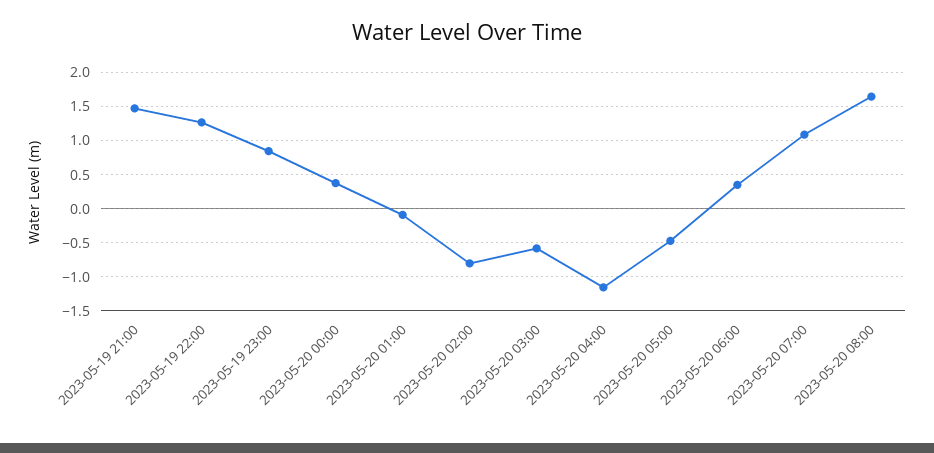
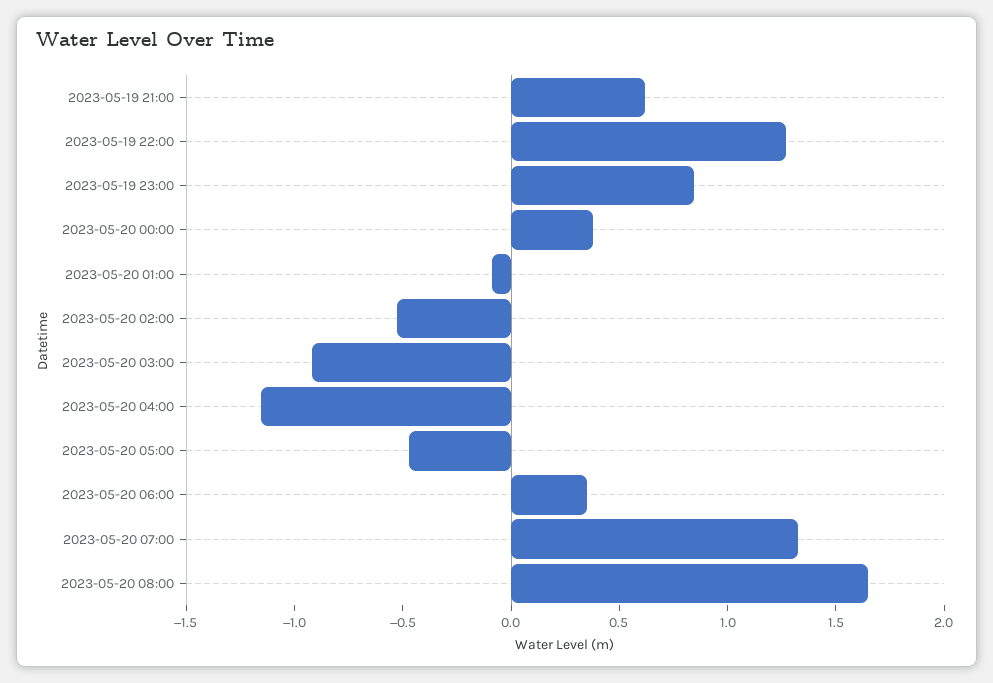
2023-05-19 21:00: 1.5 -> 0.6
2023-05-20 02:00: -0.8 -> -0.5
2023-05-20 03:00: -0.6 -> -0.9
2023-05-20 07:00: 1.1 -> 1.3

